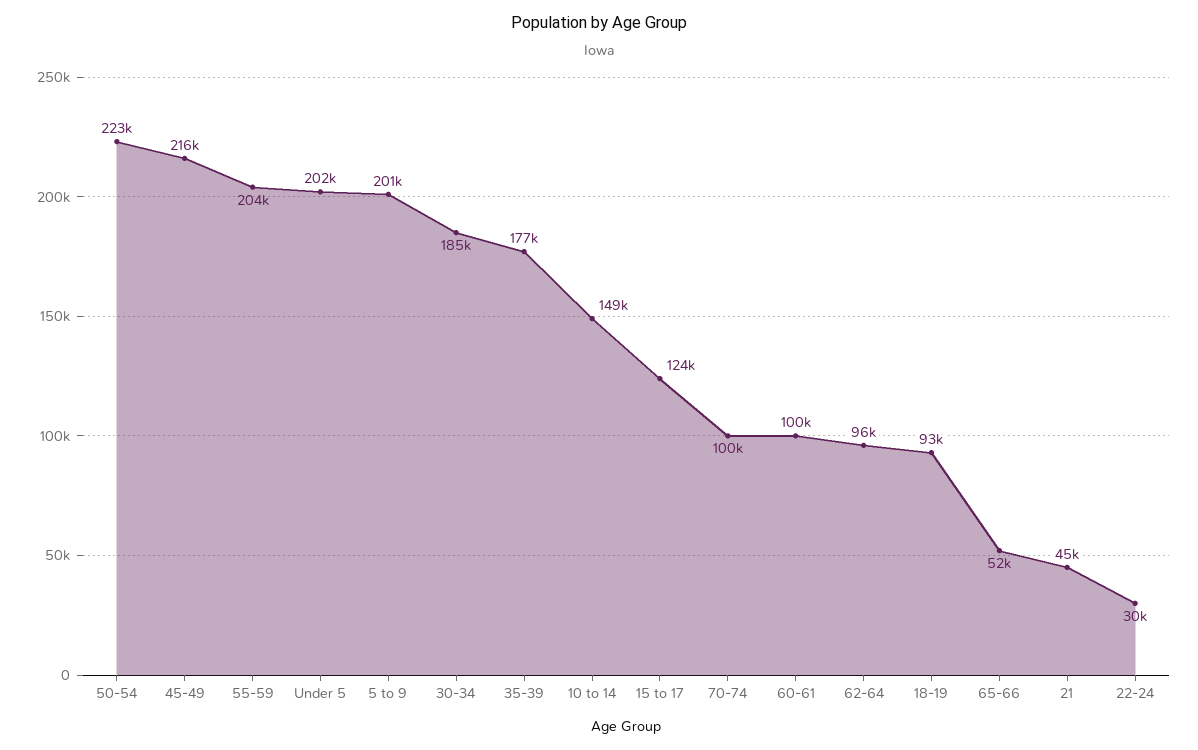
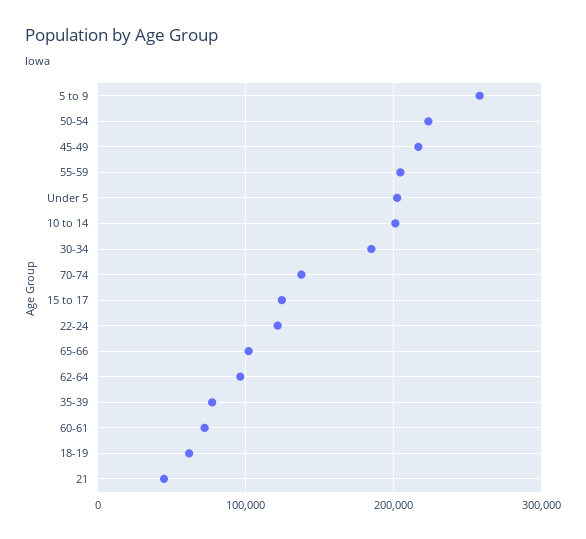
5 to 9: 201000 -> 260000
35-39: 177000 -> 80000
10 to 14: 149000 -> 200000
70-74: 100000 -> 140000
60-61: 100000 -> 70000
18-19: 93000 -> 60000
65-66: 52000 -> 100000
22-24: 30000 -> 120000

